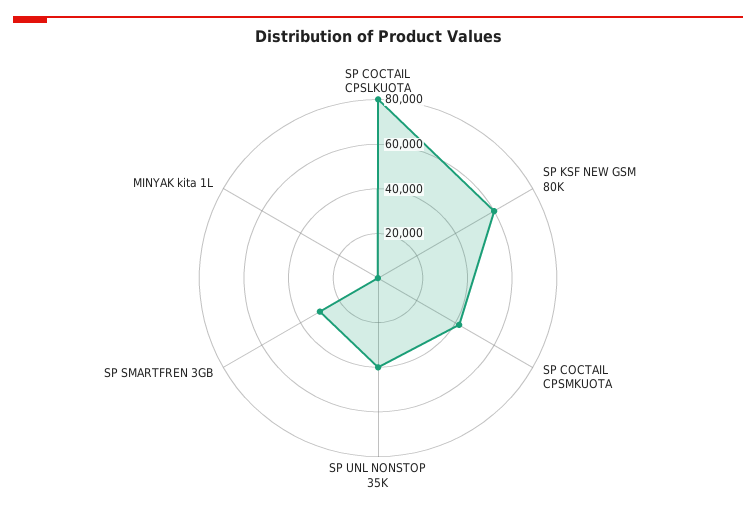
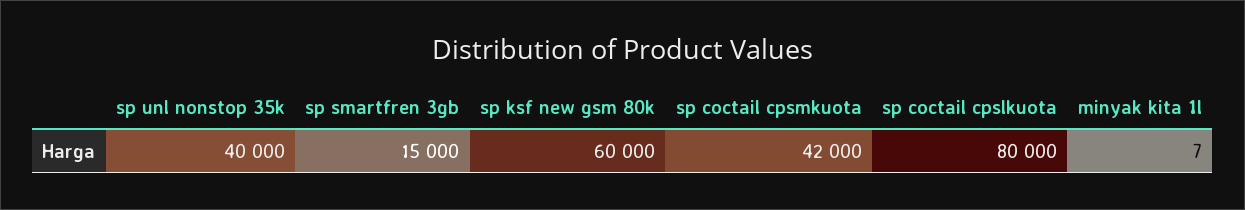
SP SMARTFREN 3GB: 30000 -> 15000

